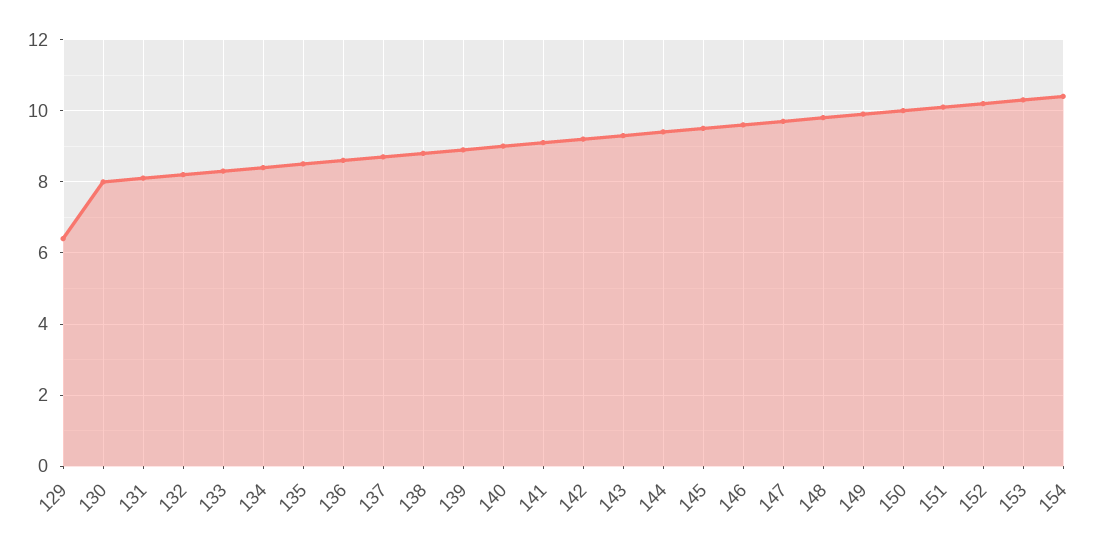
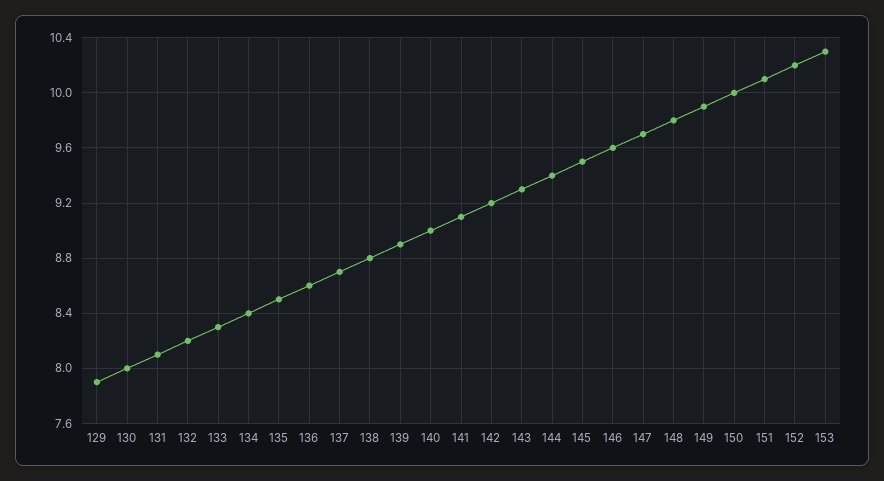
129: 6.5 -> 7.9
154: 10.5 -> none

